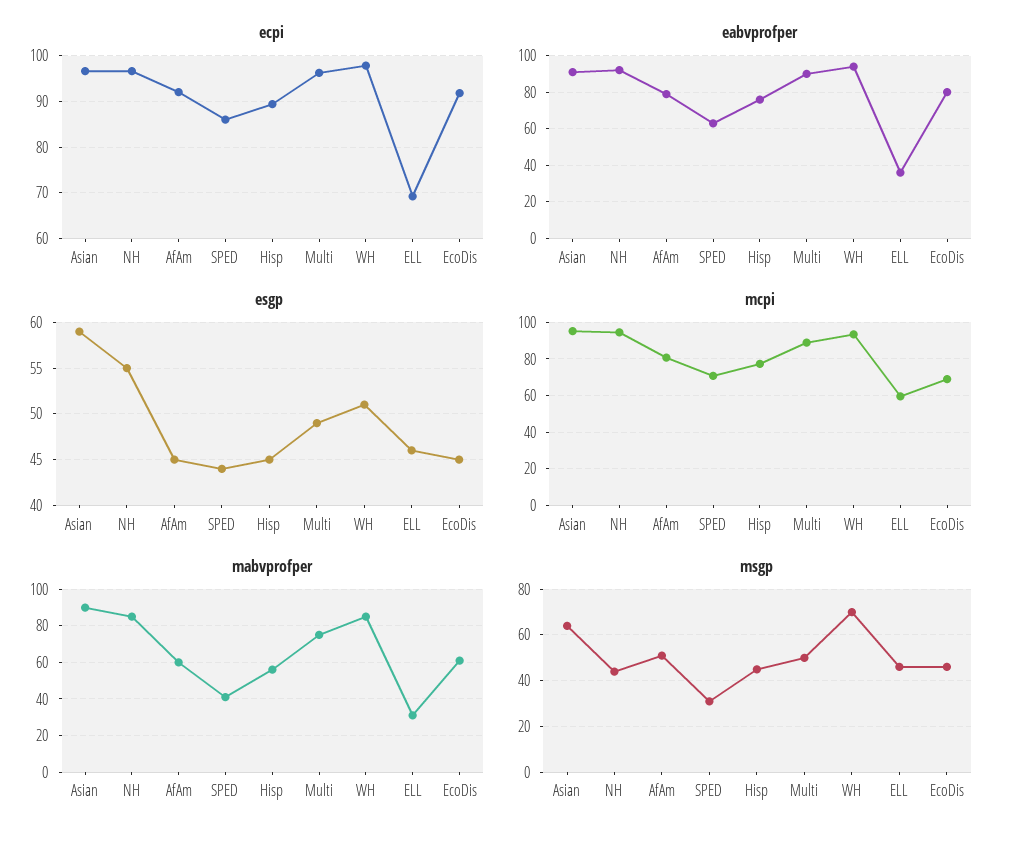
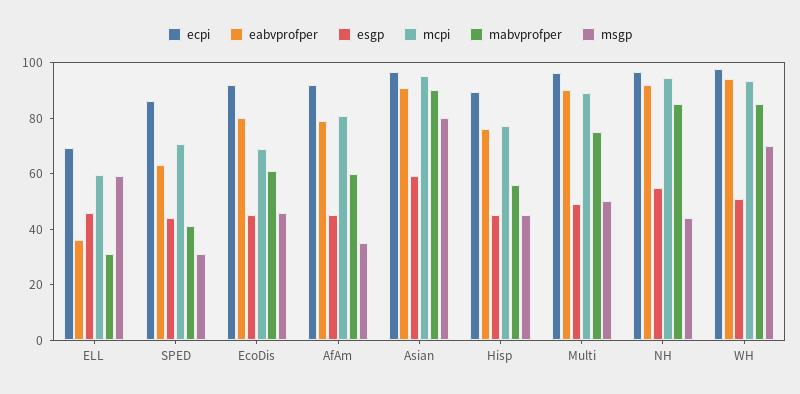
msgp, Asian: 65 -> 80
msgp, AfAm: 50 -> 35
msgp, ELL: 45 -> 60

